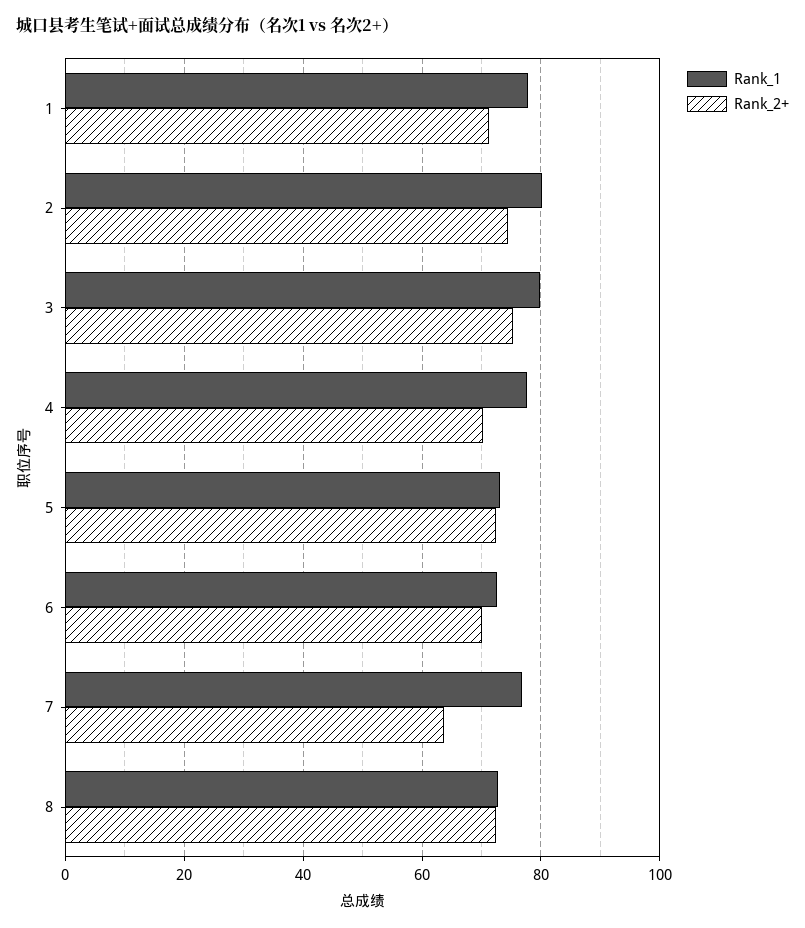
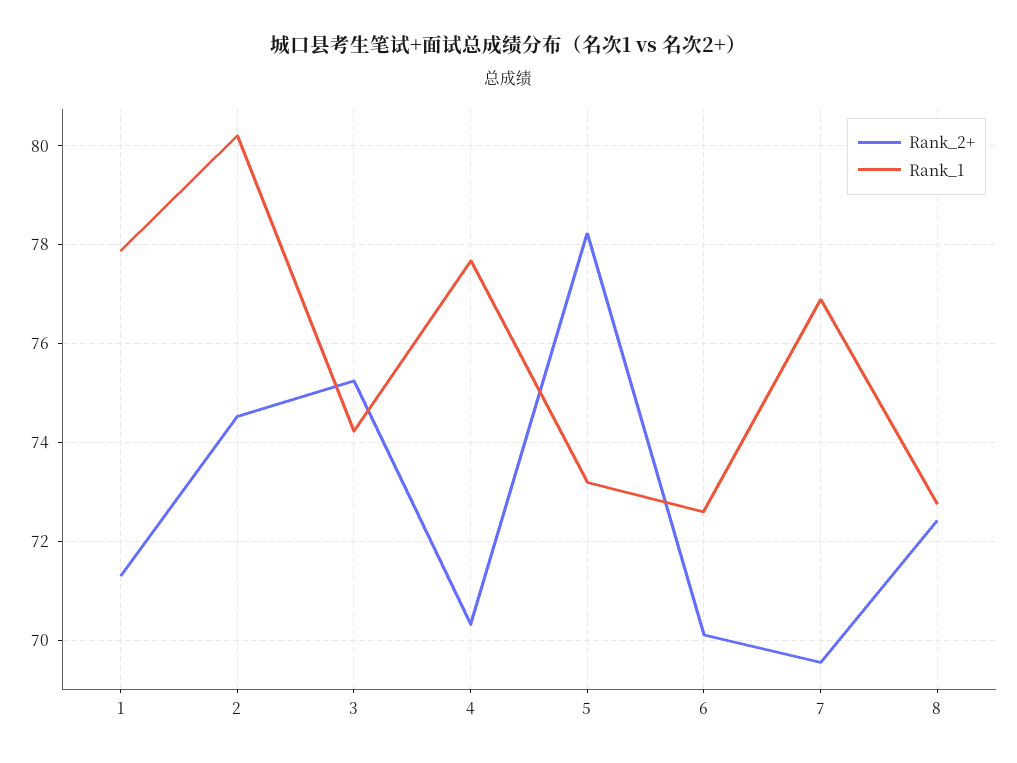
Rank_1, 3: 80 -> 74.2
Rank_2+, 5: 72 -> 78.2
Rank_2+, 7: 64 -> 69.6

